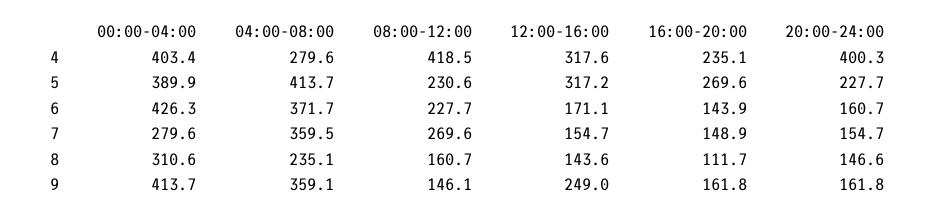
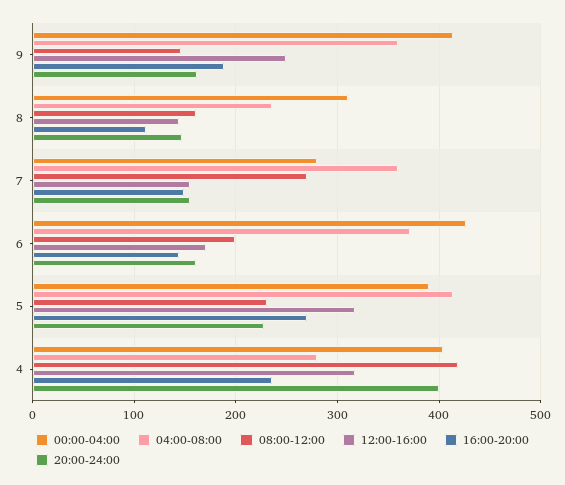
08:00-12:00, 6: 227.7 -> 200
16:00-20:00, 9: 161.8 -> 190

